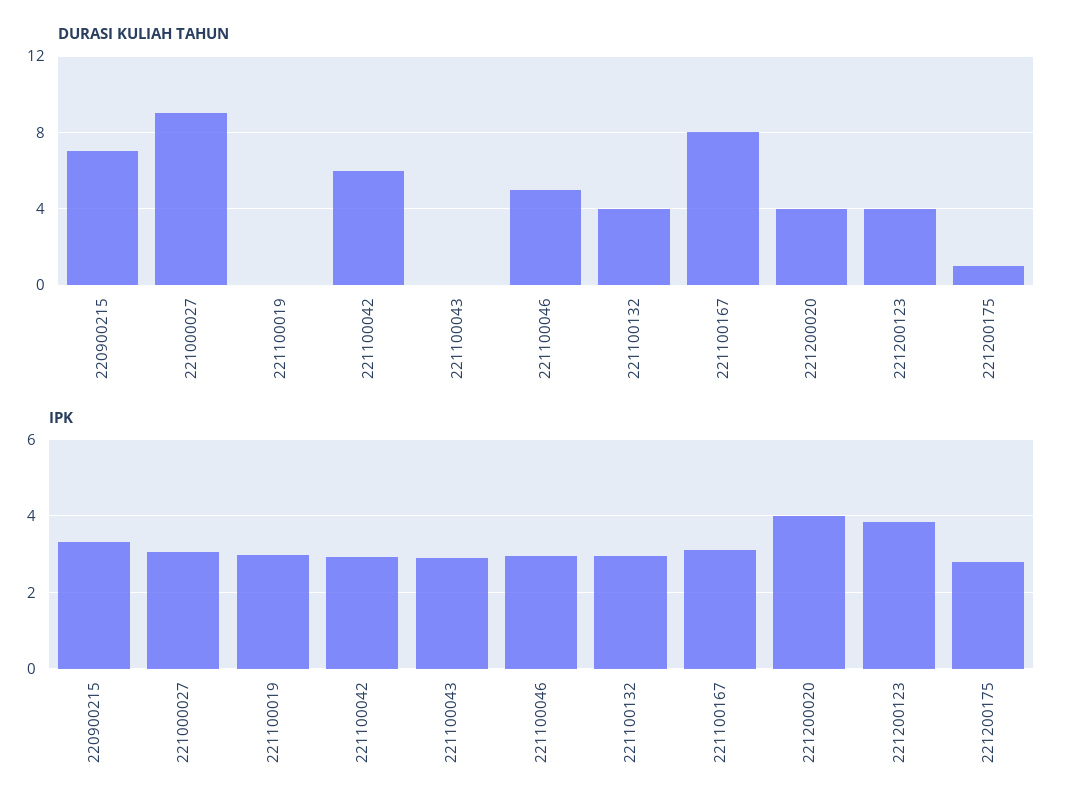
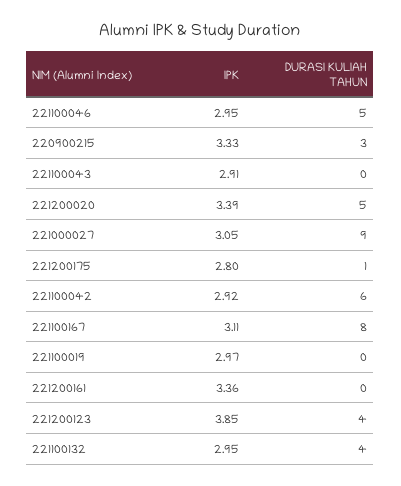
DURASI KULIAH TAHUN, 220900215: 7 -> 3
DURASI KULIAH TAHUN, 221200020: 4 -> 5
IPK, 221200020: 4 -> 3.39
IPK, 221200161: none -> 3.36
DURASI KULIAH TAHUN, 221200161: none -> 0

